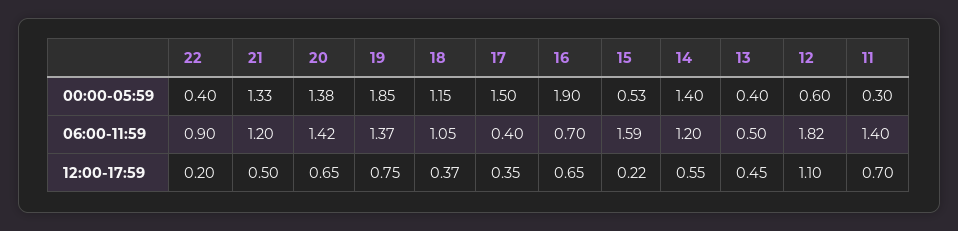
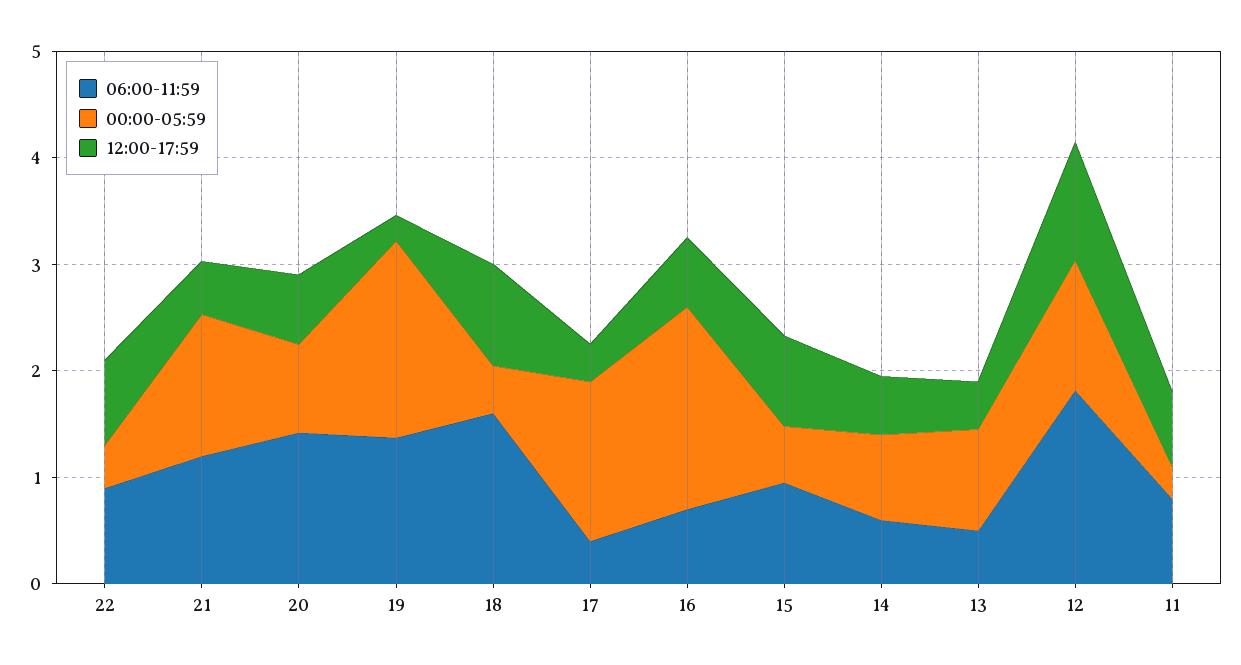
00:00-05:59, 20: 1.38 -> 0.8
00:00-05:59, 18: 1.15 -> 0.4
00:00-05:59, 14: 1.4 -> 0.8
00:00-05:59, 13: 0.4 -> 1
00:00-05:59, 12: 0.6 -> 1.2
06:00-11:59, 18: 1.05 -> 1.6
06:00-11:59, 15: 1.59 -> 1
06:00-11:59, 14: 1.2 -> 0.6
06:00-11:59, 11: 1.4 -> 0.8
12:00-17:59, 22: 0.2 -> 0.8
12:00-17:59, 19: 0.75 -> 0.2
12:00-17:59, 18: 0.37 -> 1
12:00-17:59, 15: 0.22 -> 0.8

